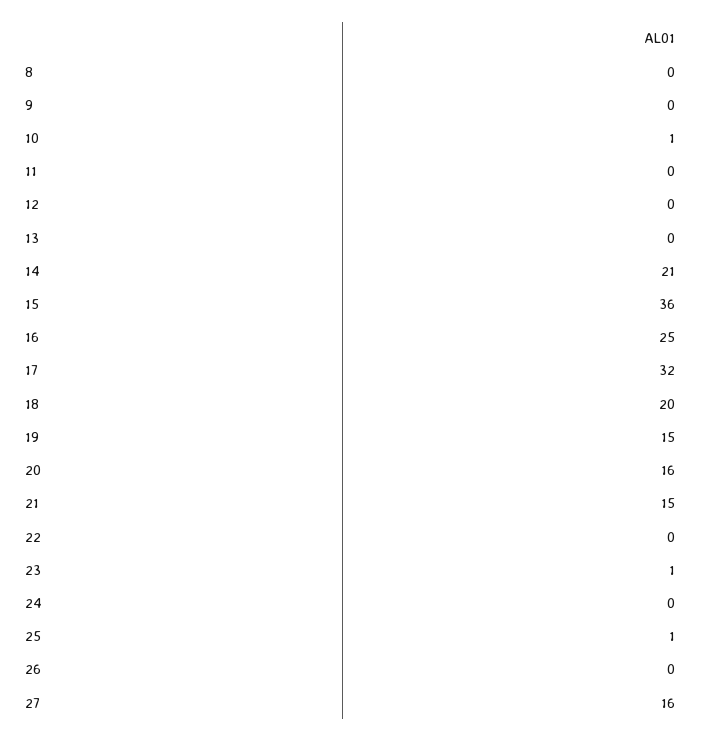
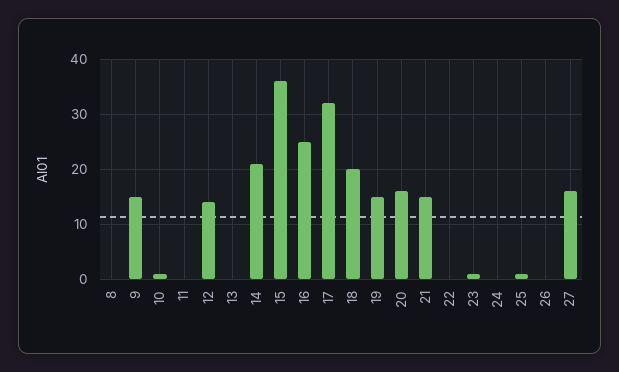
9: 0 -> 15
12: 0 -> 15

